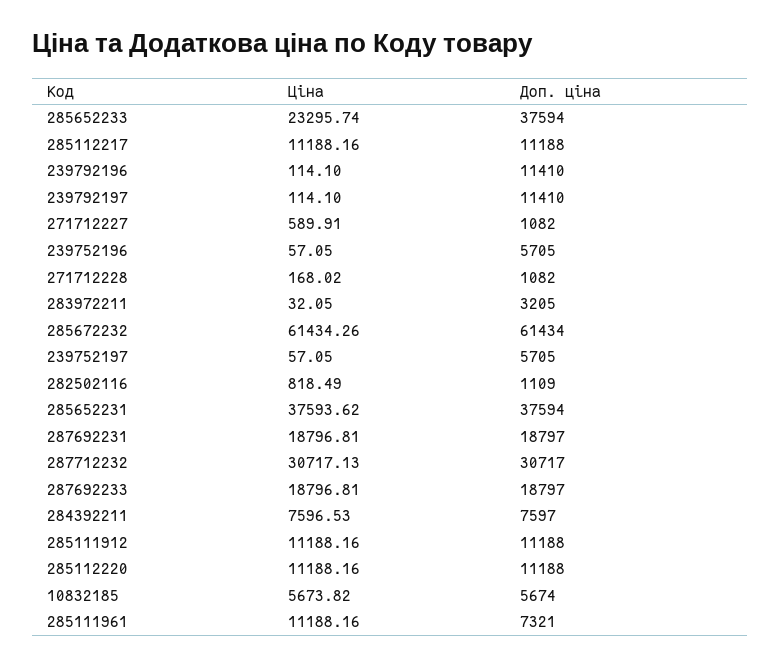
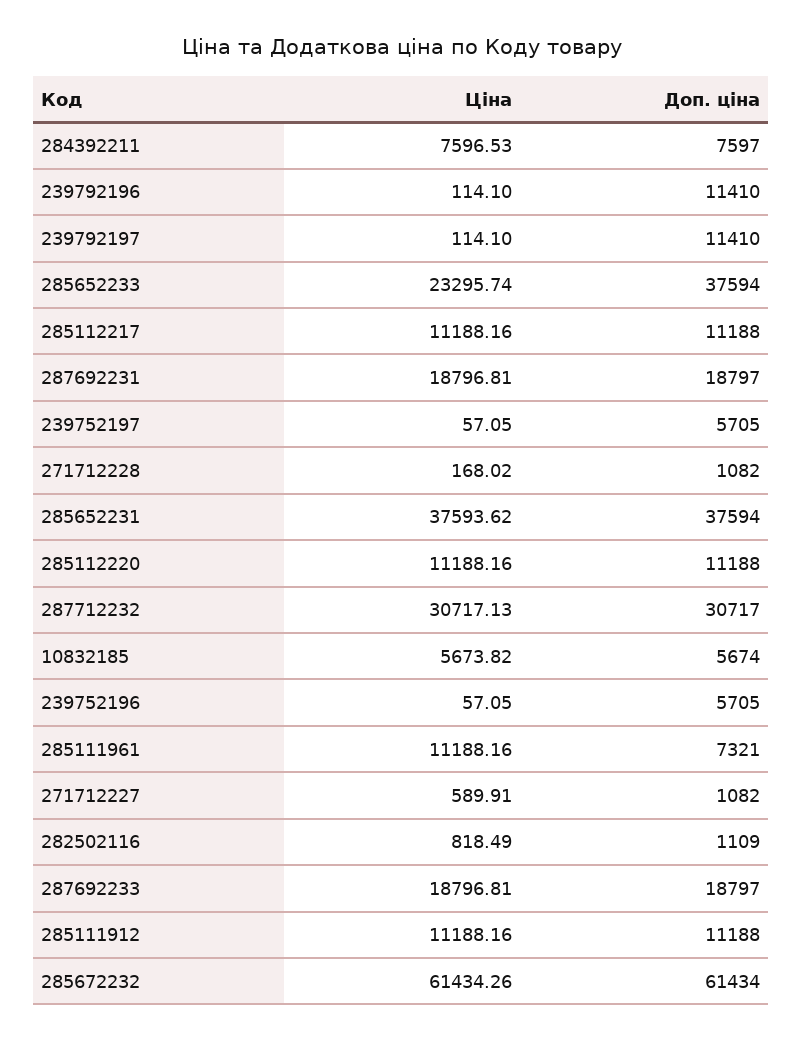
Ціна, 283972211: 32.05 -> none
Доп. ціна, 283972211: 3205 -> none

